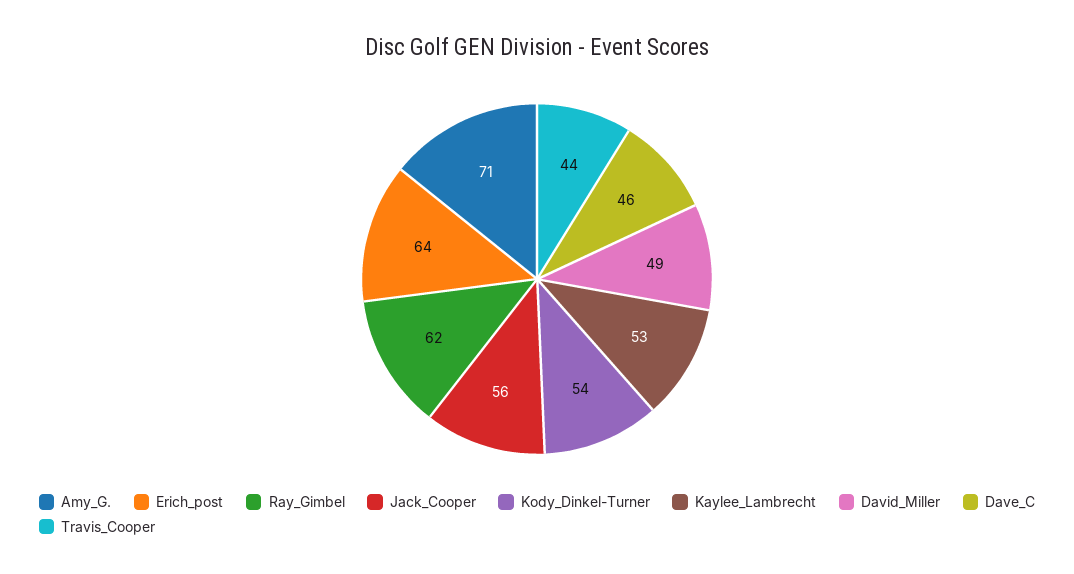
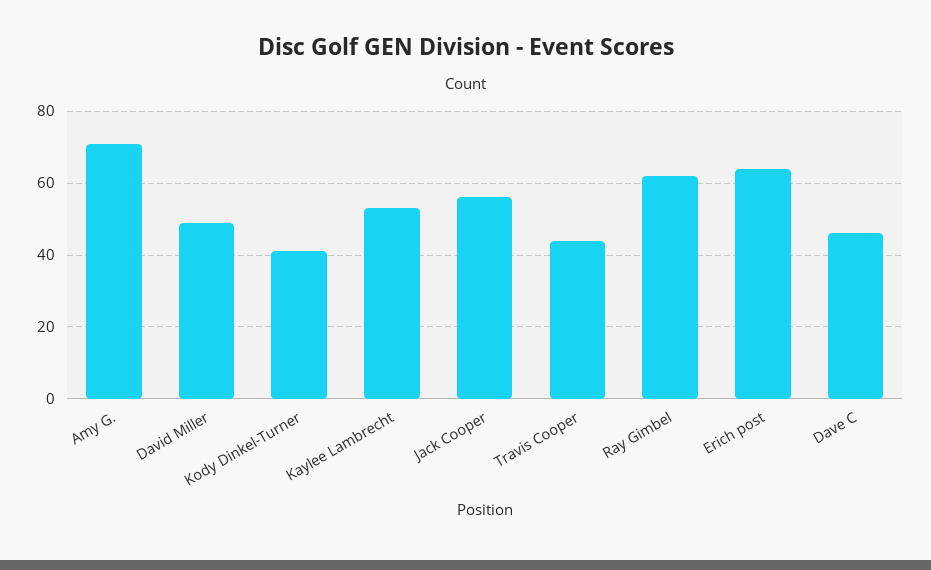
Kody_Dinkel-Turner: 54 -> 40

